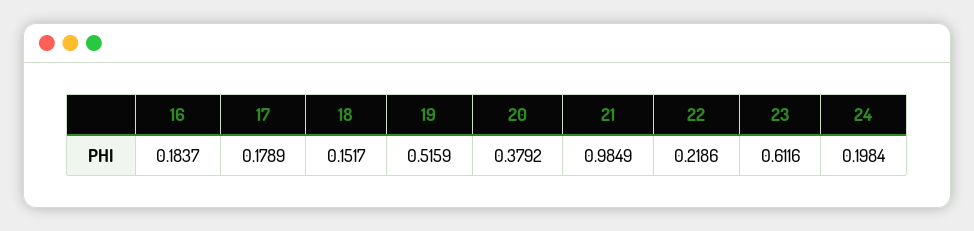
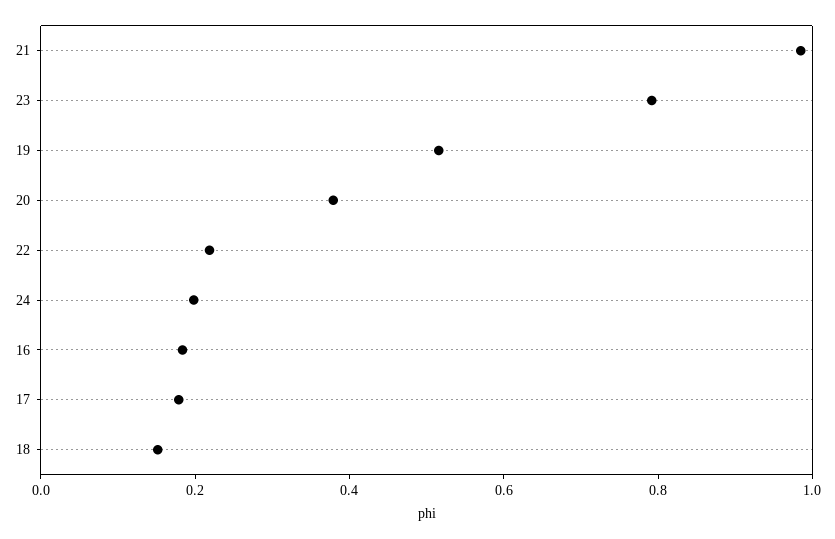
23: 0.6116 -> 0.8

